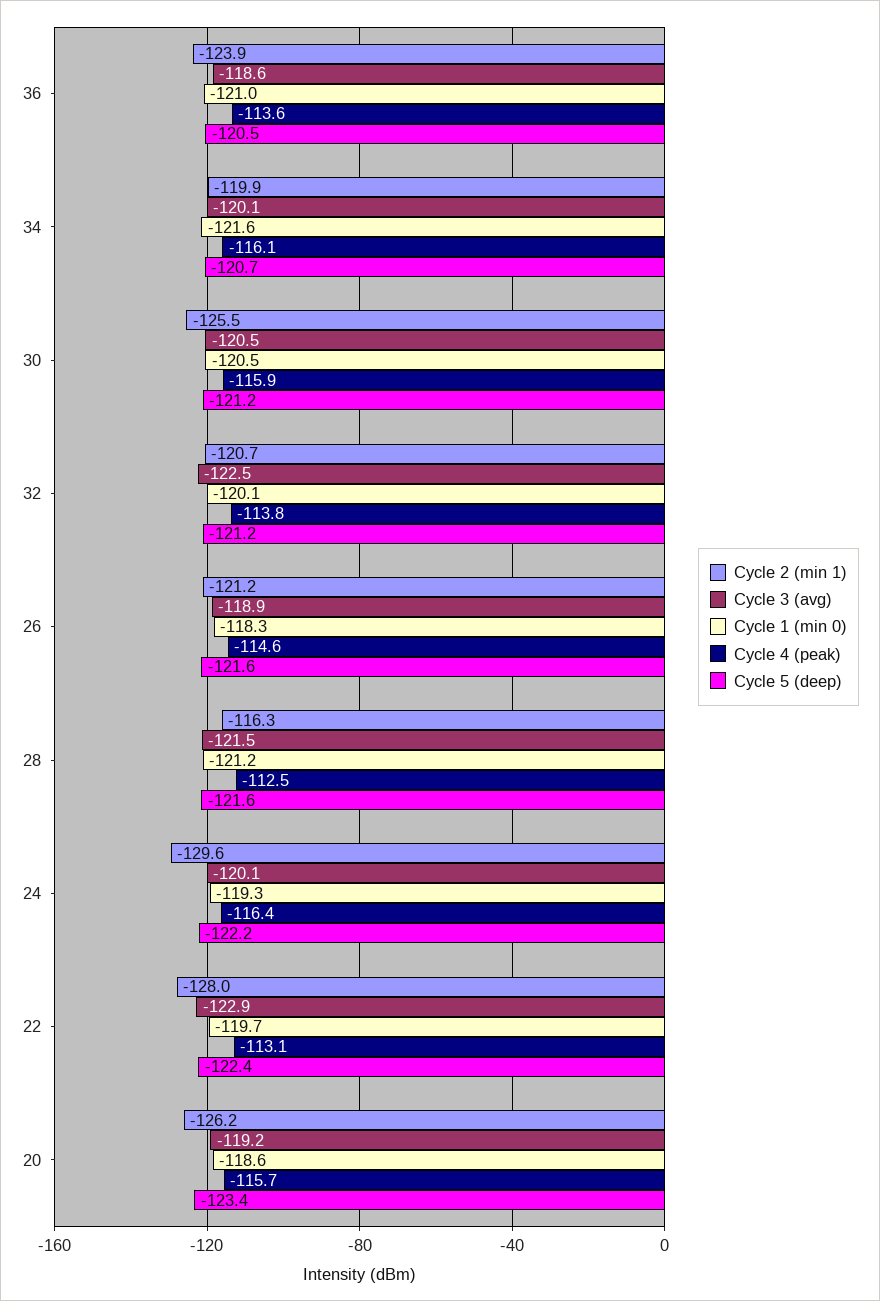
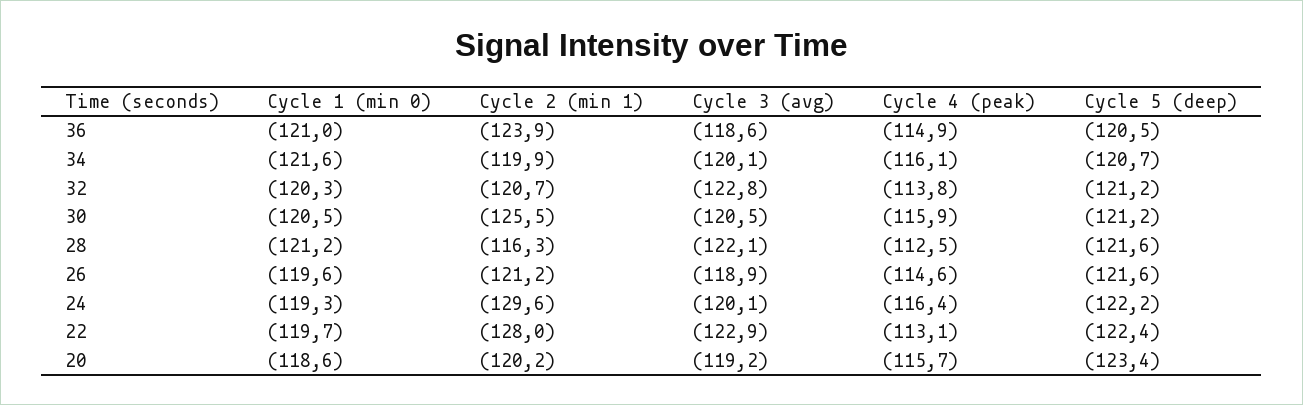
Cycle 4 (peak), 36: -113.6 -> -114.9
Cycle 3 (avg), 32: -122.5 -> -122.8
Cycle 1 (min 0), 32: -120.1 -> -120.3
Cycle 1 (min 0), 26: -118.3 -> -119.6
Cycle 3 (avg), 28: -121.5 -> -122.1
Cycle 2 (min 1), 20: -126.2 -> -120.2

